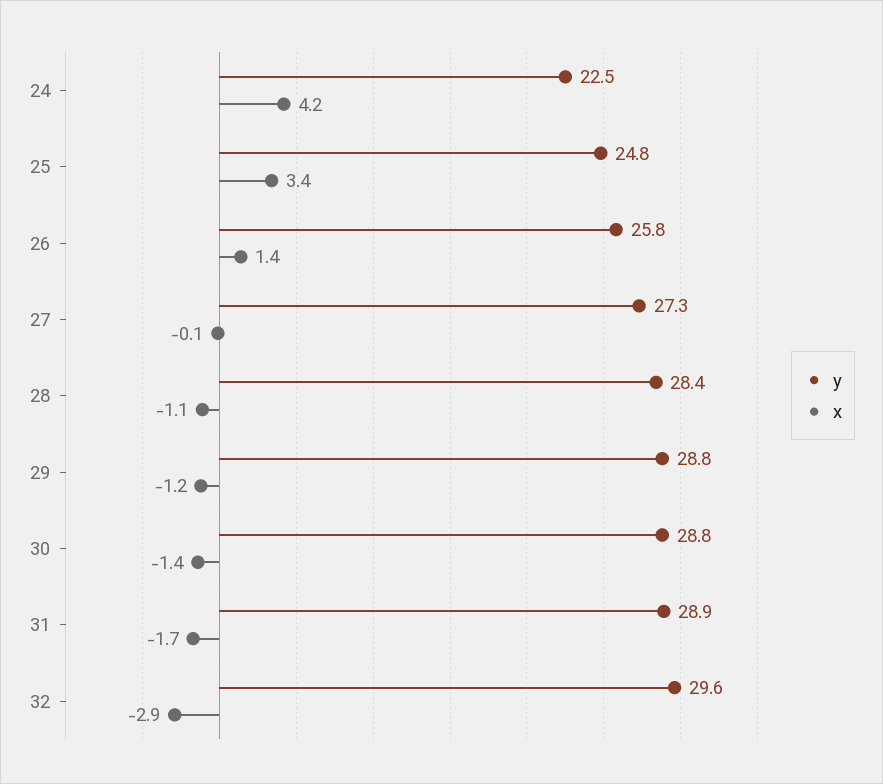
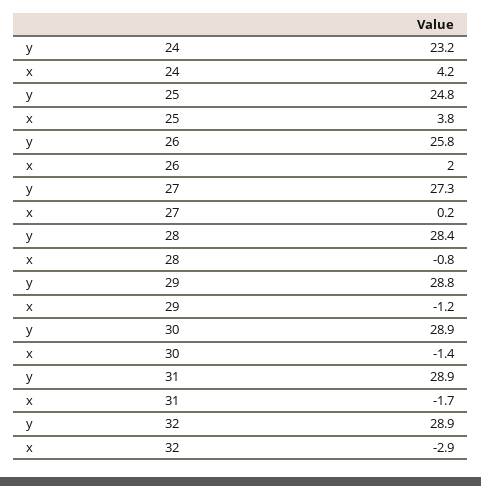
y, 24: 22.5 -> 23.2
x, 25: 3.4 -> 3.8
x, 26: 1.4 -> 2
x, 27: -0.1 -> 0.2
x, 28: -1.1 -> -0.8
y, 30: 28.8 -> 28.9
y, 32: 29.6 -> 28.9

